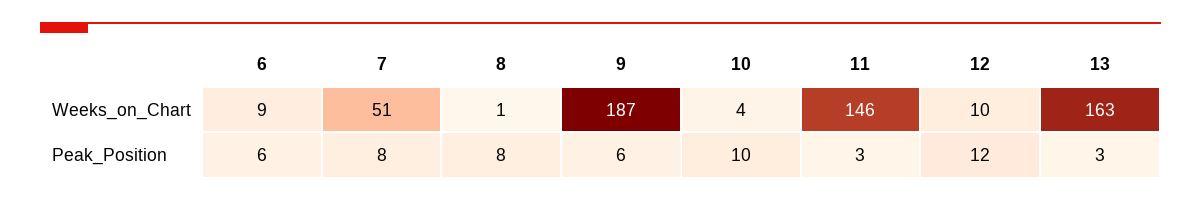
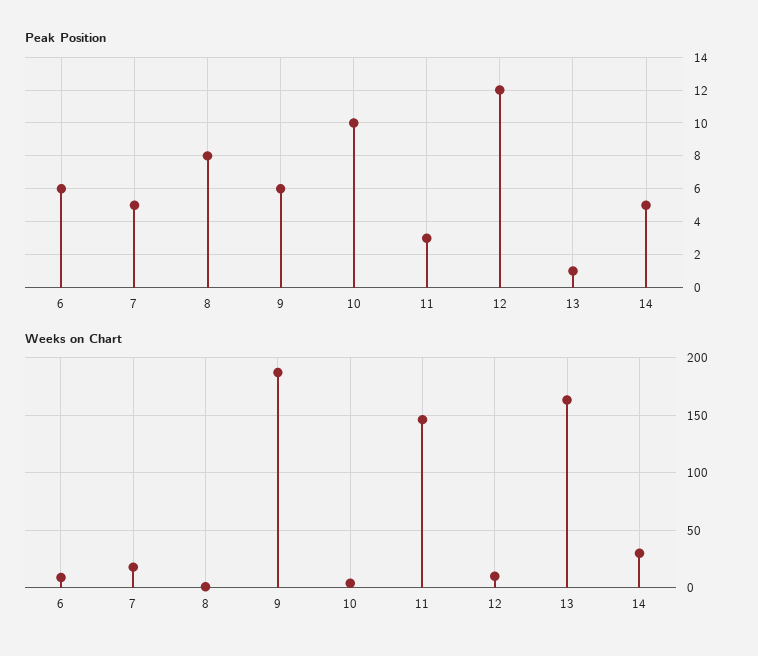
Weeks_on_Chart, 7: 51 -> 20
Peak_Position, 7: 8 -> 5
Peak_Position, 13: 3 -> 1
Peak_Position, 14: none -> 5
Weeks_on_Chart, 14: none -> 30

